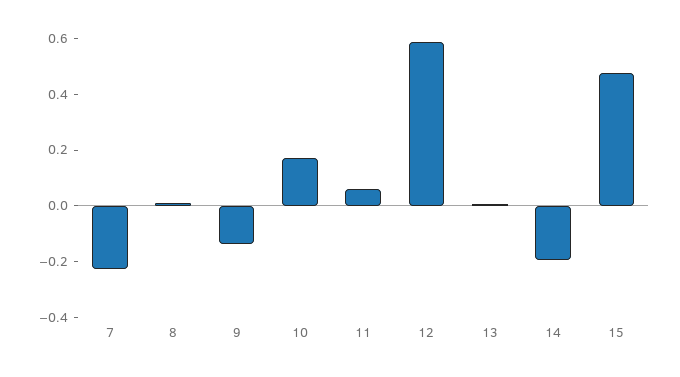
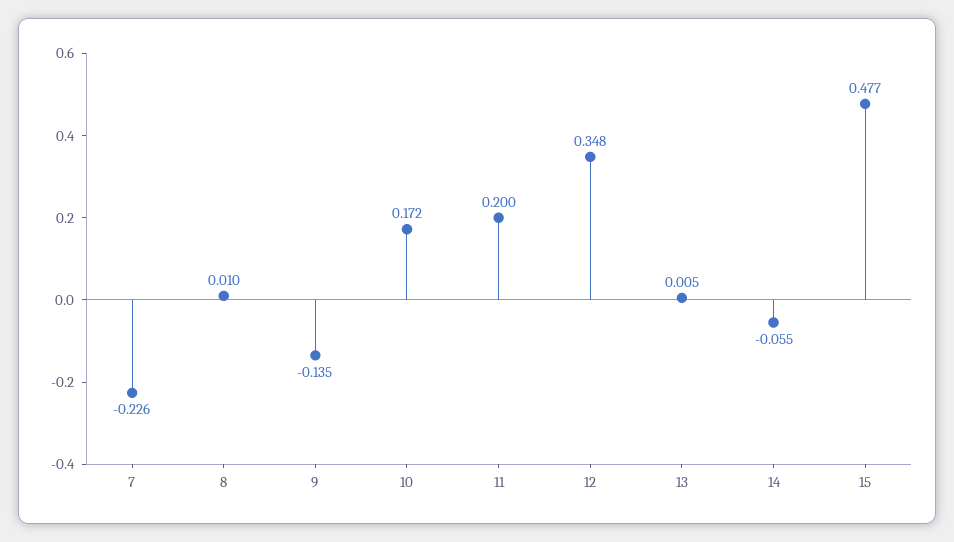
11: 0.05 -> 0.2
12: 0.6 -> 0.348
14: -0.2 -> -0.055

